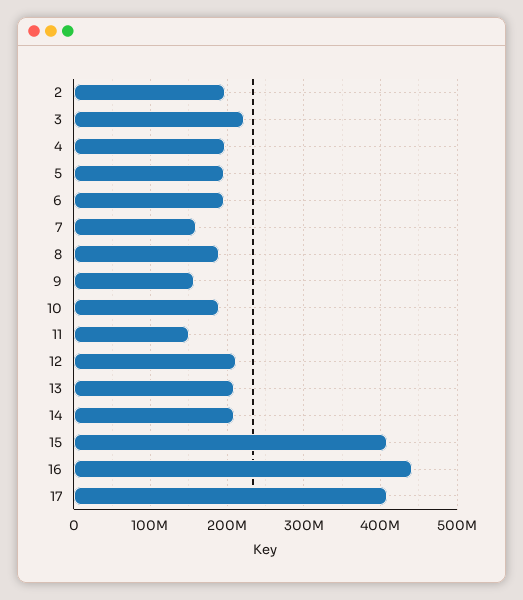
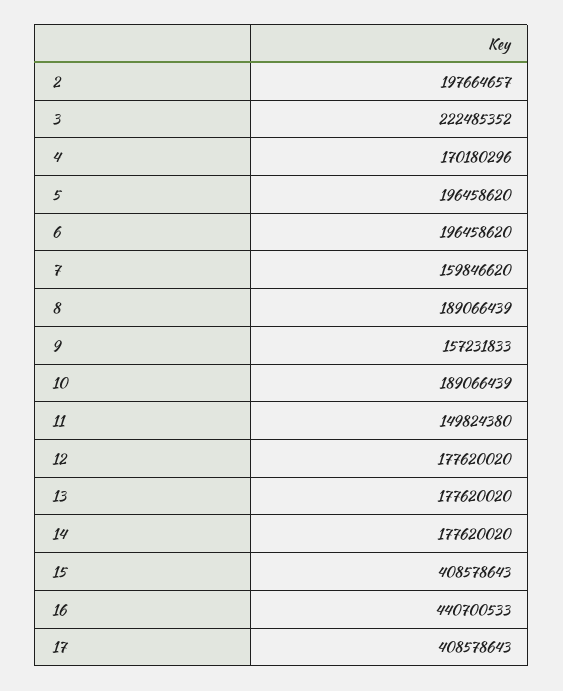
4: 200000000 -> 170180296
12: 210000000 -> 177620020
13: 210000000 -> 177620020
14: 210000000 -> 177620020

